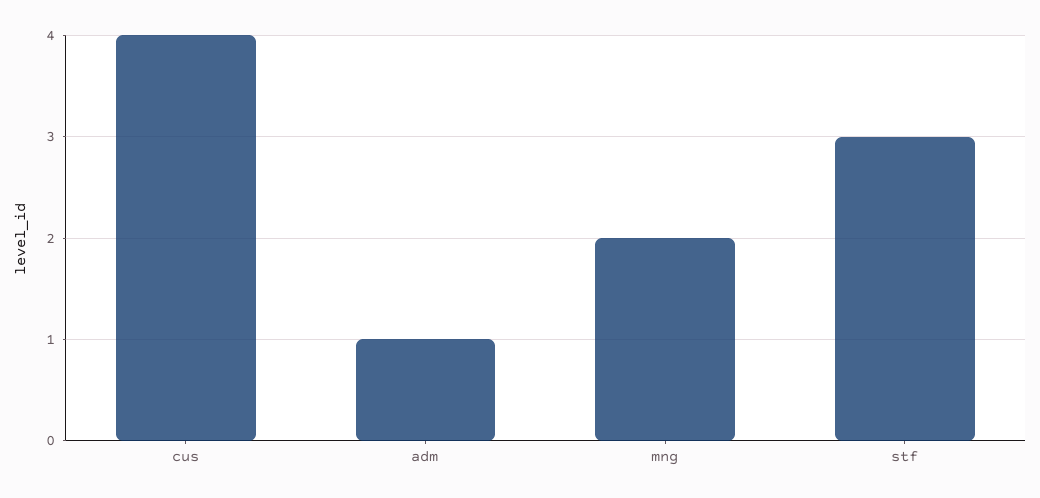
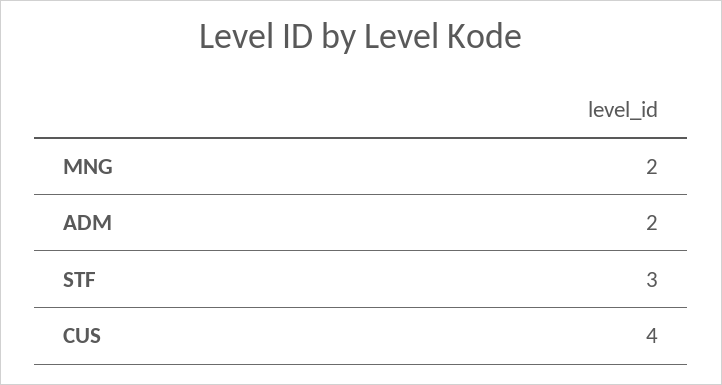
adm: 1 -> 2

